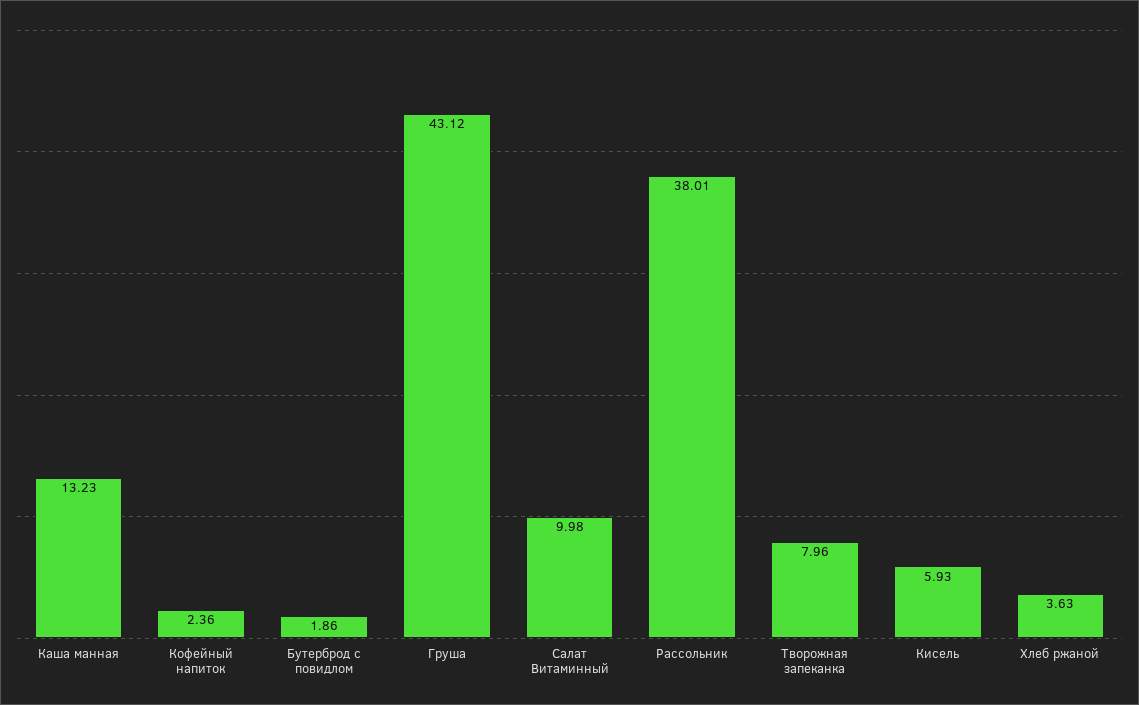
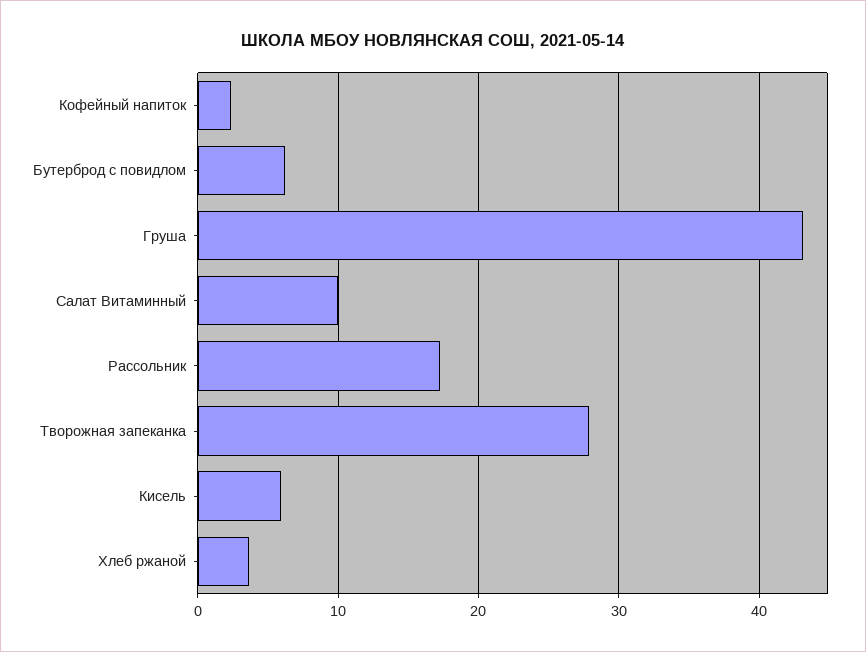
Каша манная: 13.23 -> none
Бутерброд с повидлом: 1.86 -> 6
Рассольник: 38.01 -> 17
Творожная запеканка: 7.96 -> 28

